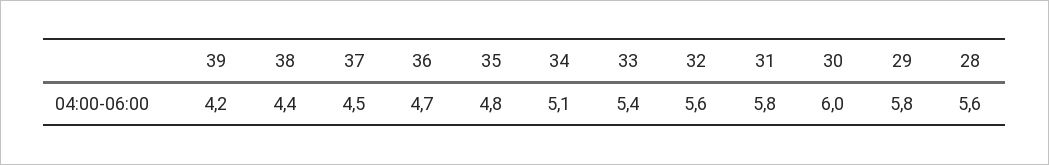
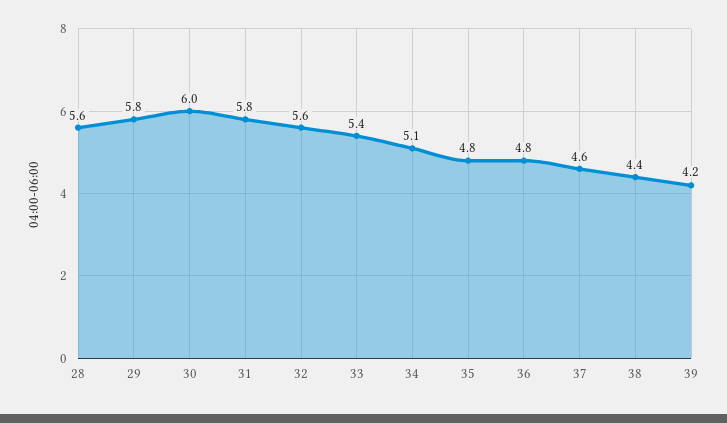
37: 4.5 -> 4.6
36: 4.7 -> 4.8

